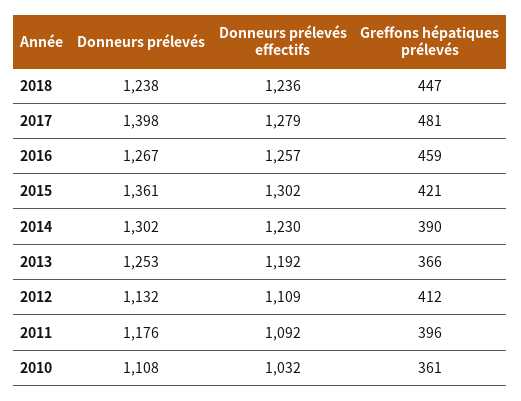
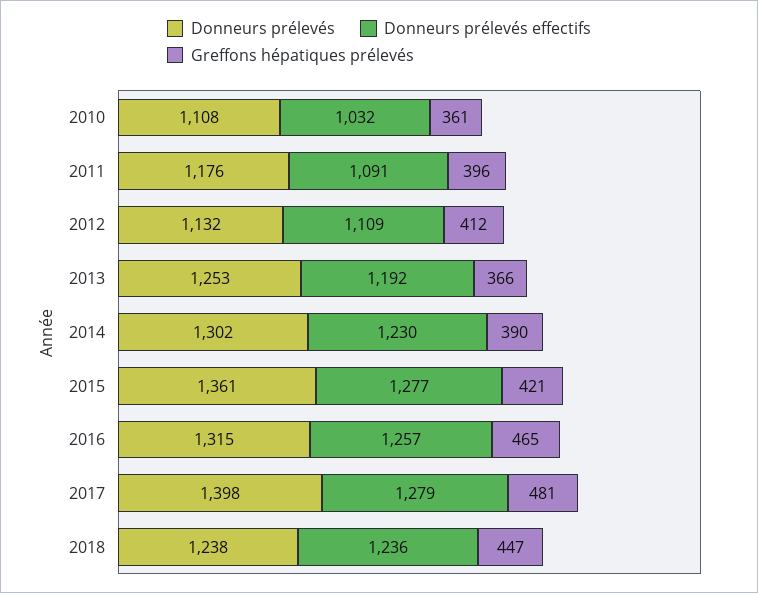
Donneurs prélevés, 2016: 1267 -> 1315
Greffons hépatiques prélevés, 2016: 459 -> 465
Donneurs prélevés effectifs, 2015: 1302 -> 1277
Donneurs prélevés effectifs, 2011: 1092 -> 1091

